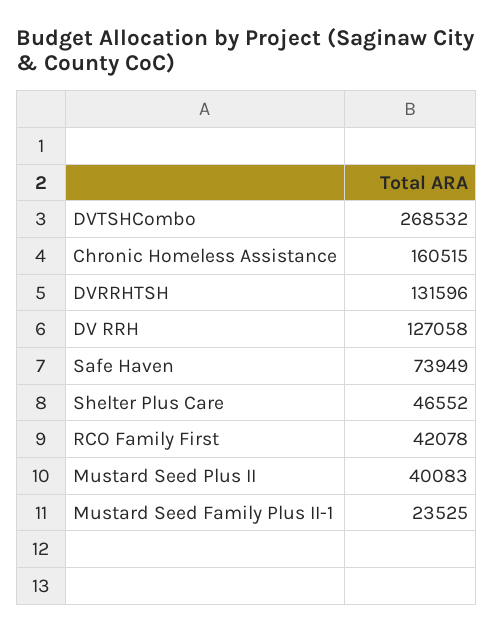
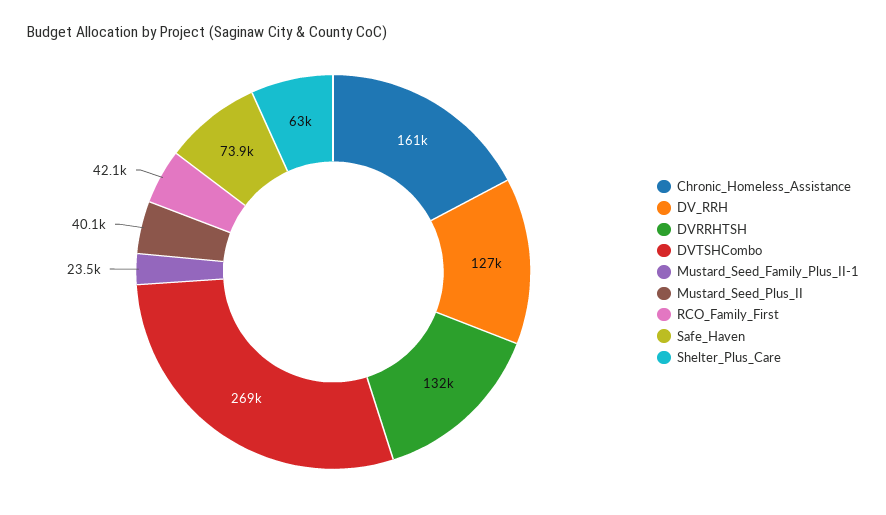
Shelter Plus Care: 46552 -> 63000

